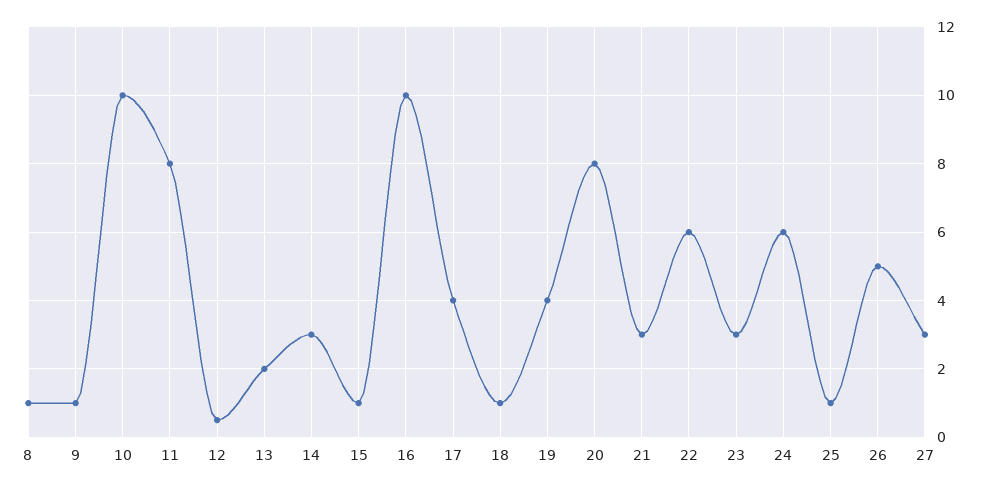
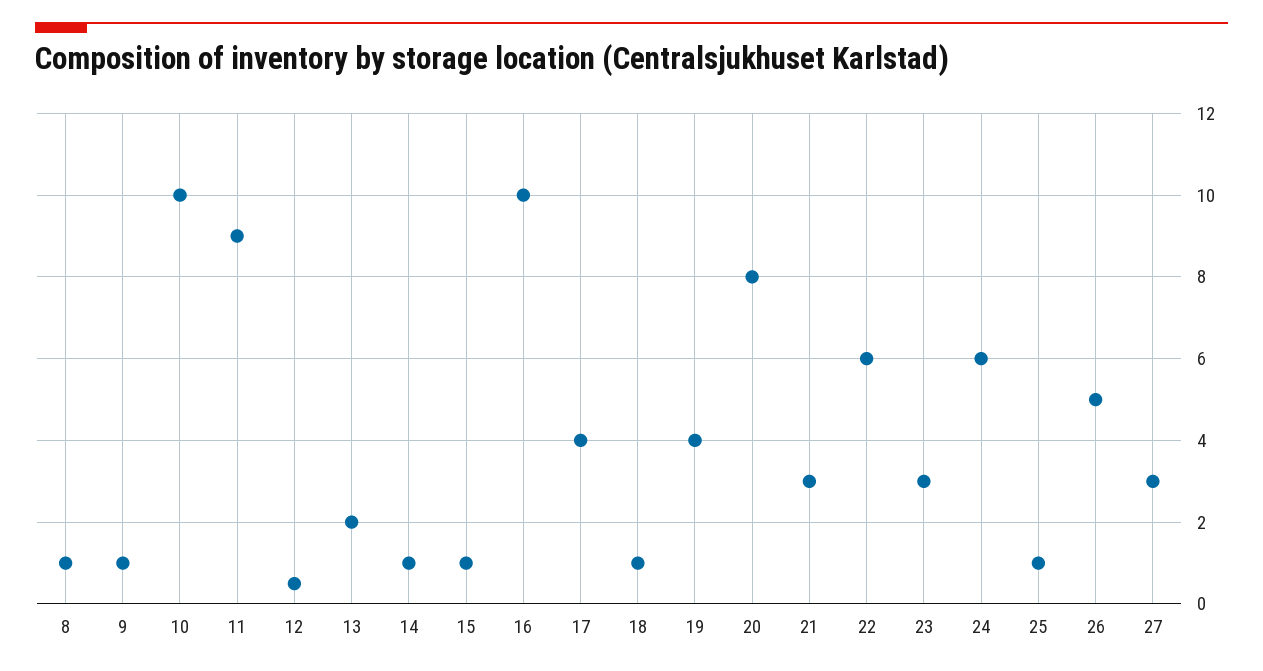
11: 8 -> 9
14: 3 -> 1

